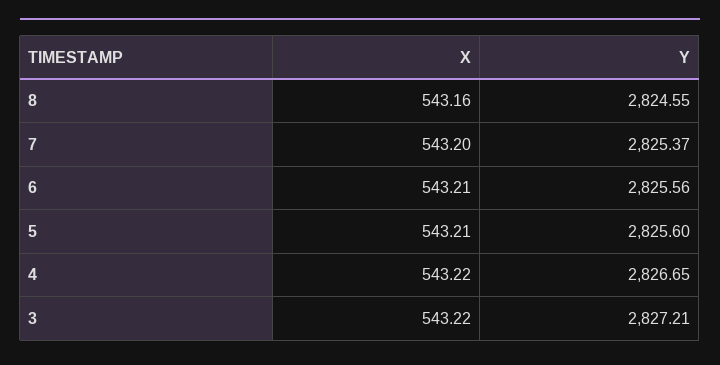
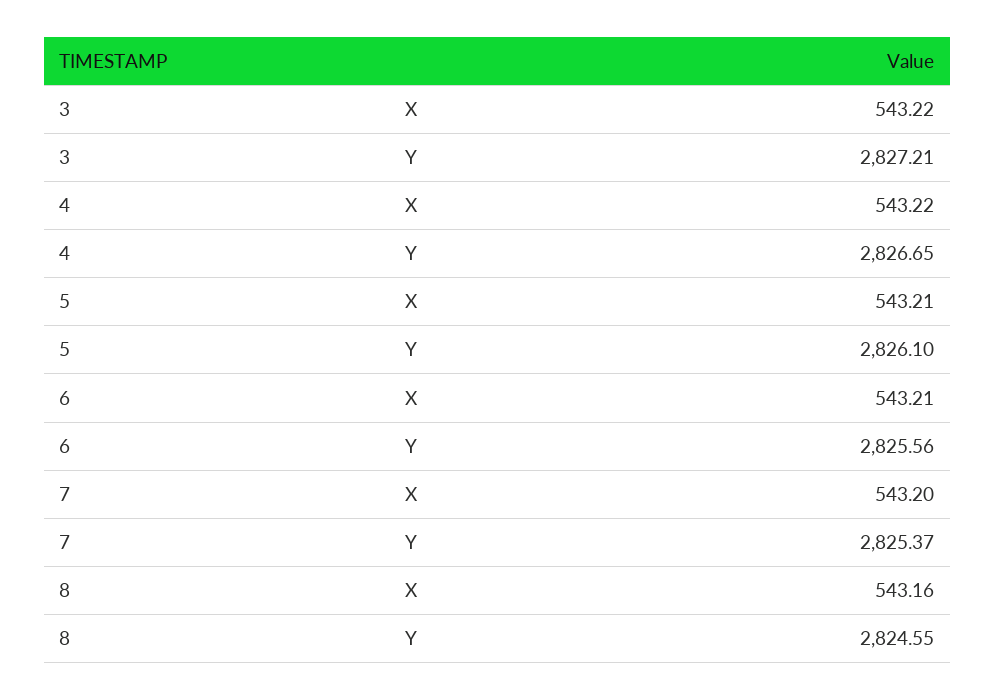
Y, 5: 2825.6 -> 2826.1

